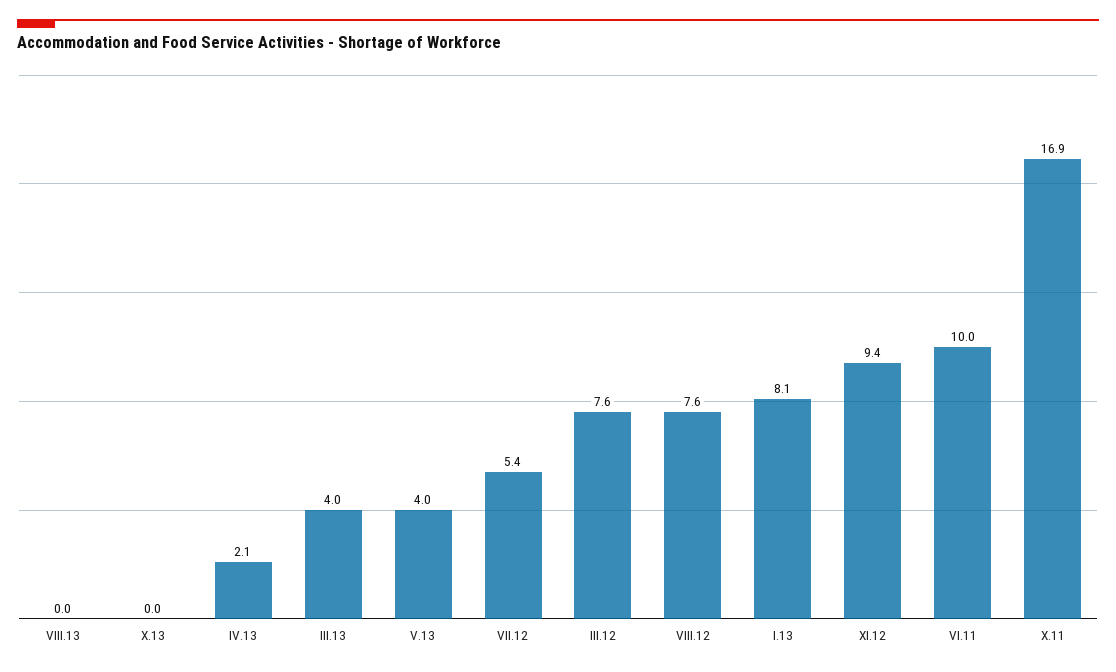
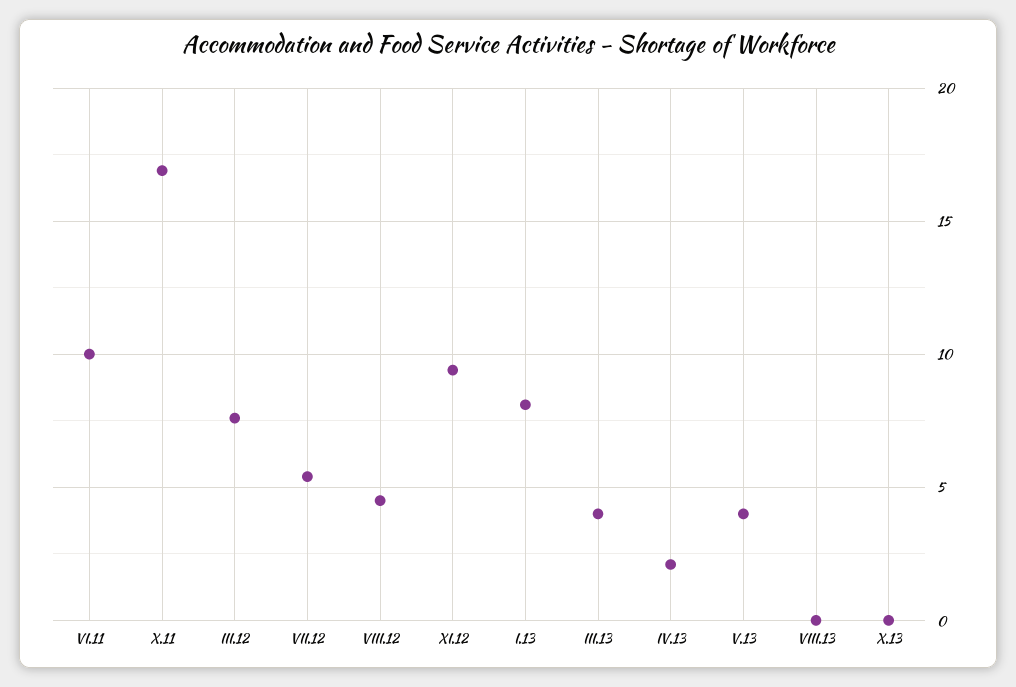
VIII.12: 7.6 -> 4.5

